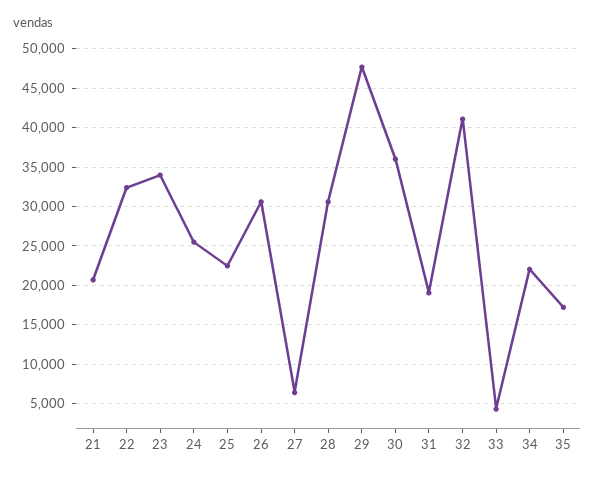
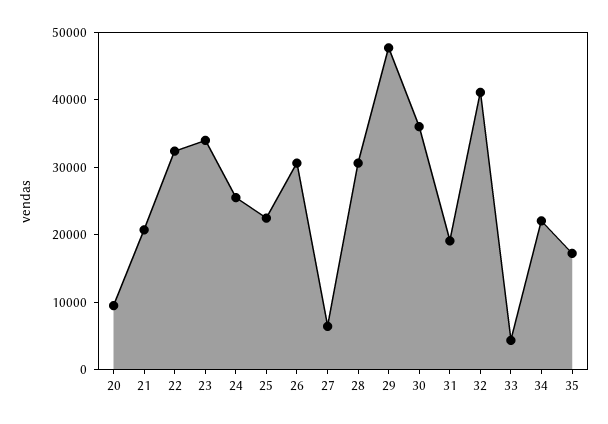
20: none -> 10000

